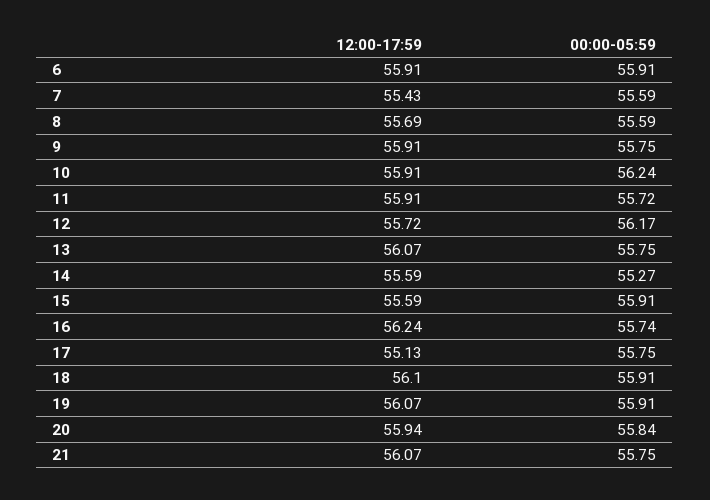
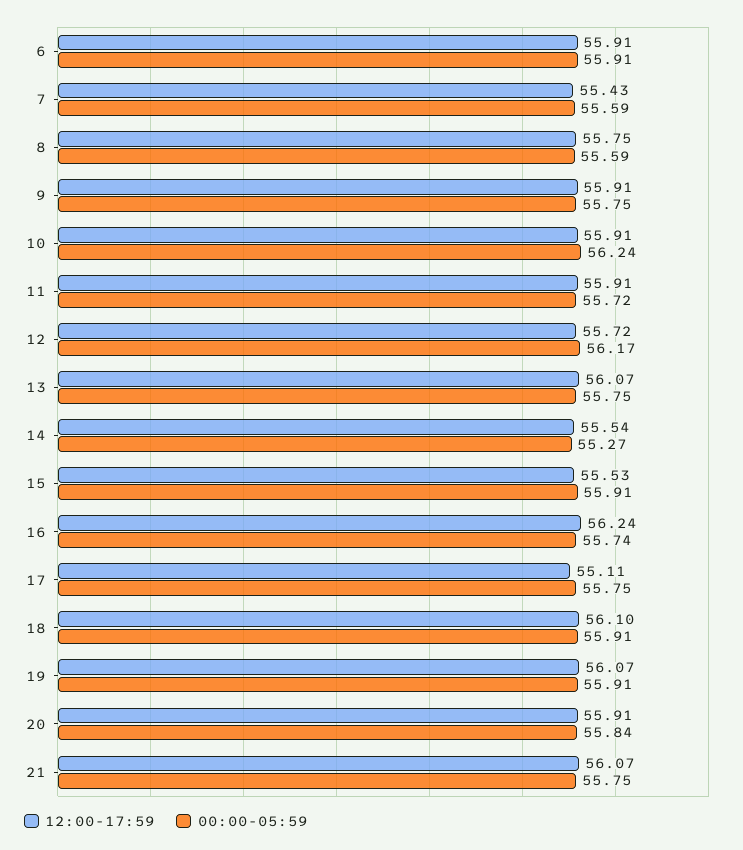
12:00-17:59, 8: 55.69 -> 55.75
12:00-17:59, 14: 55.59 -> 55.54
12:00-17:59, 15: 55.59 -> 55.53
12:00-17:59, 17: 55.13 -> 55.11
12:00-17:59, 20: 55.94 -> 55.91

